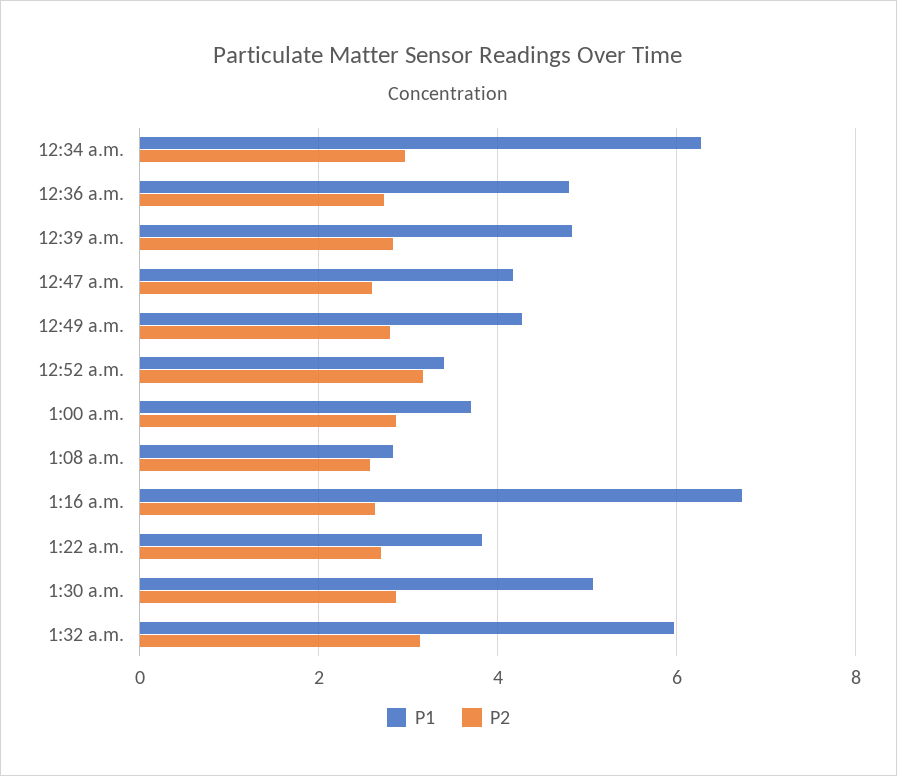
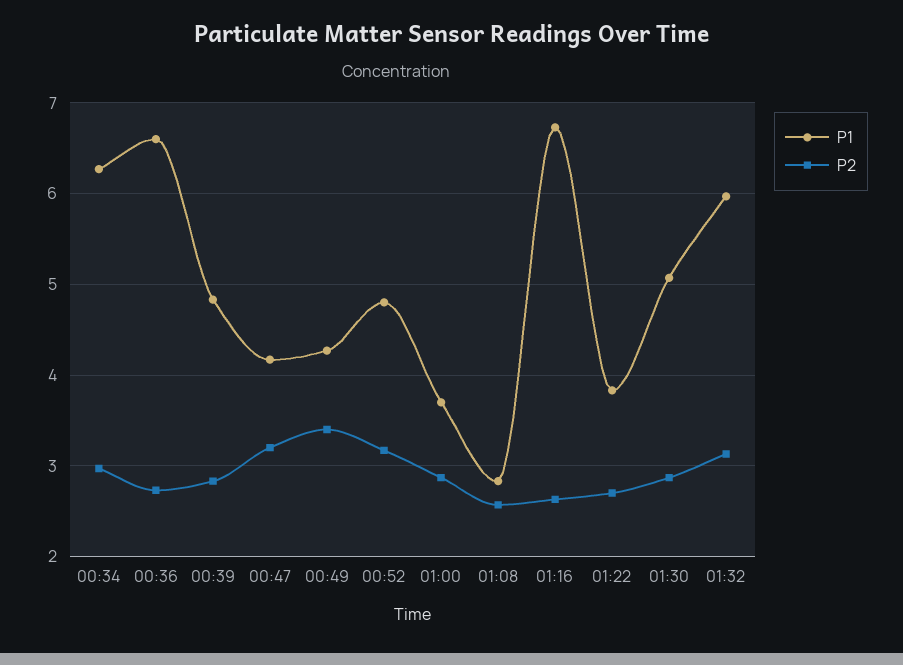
P1, 12:36 a.m.: 4.8 -> 6.6
P2, 12:47 a.m.: 2.6 -> 3.2
P2, 12:49 a.m.: 2.8 -> 3.4
P1, 12:52 a.m.: 3.4 -> 4.8

